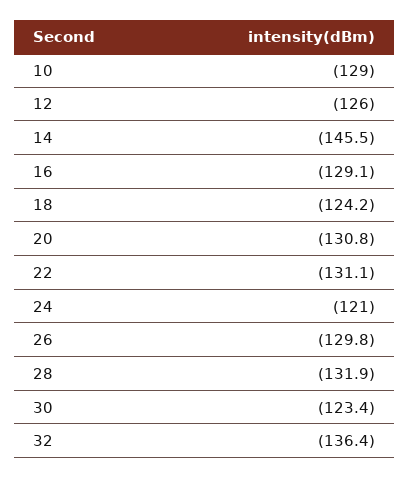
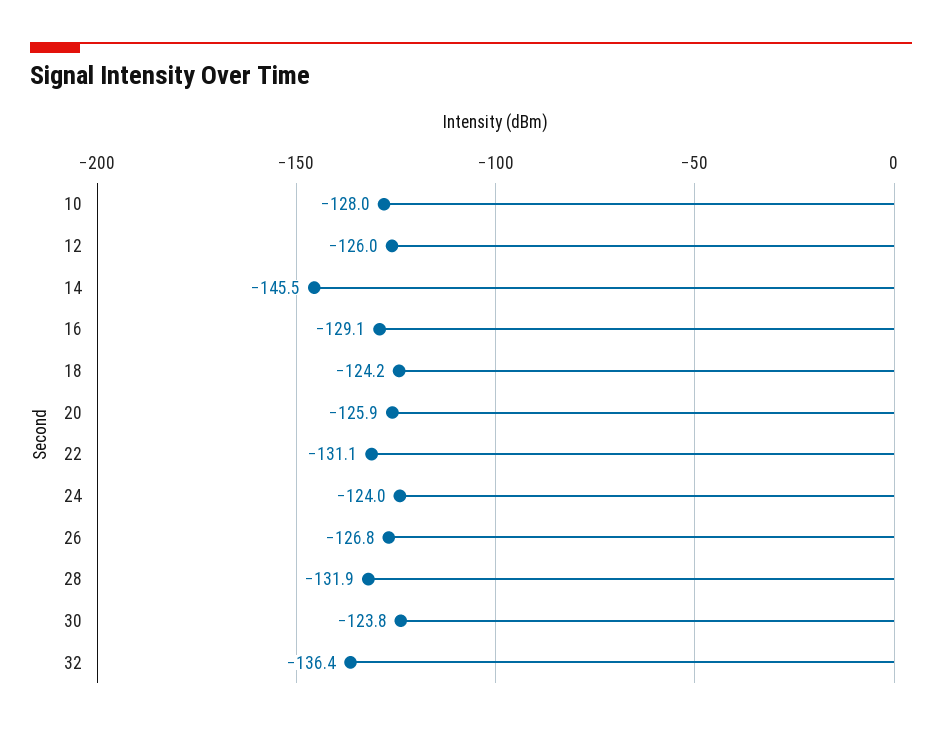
10: -129 -> -128
20: -130.8 -> -125.9
24: -121 -> -124
26: -129.8 -> -126.8
30: -123.4 -> -123.8

